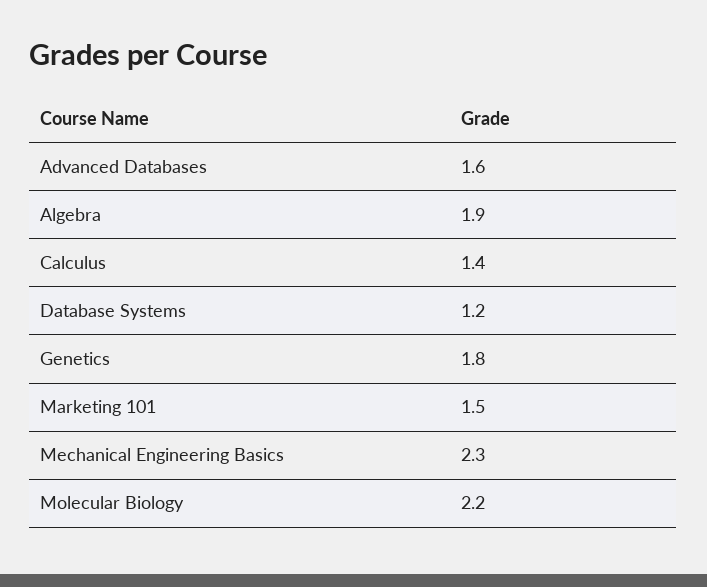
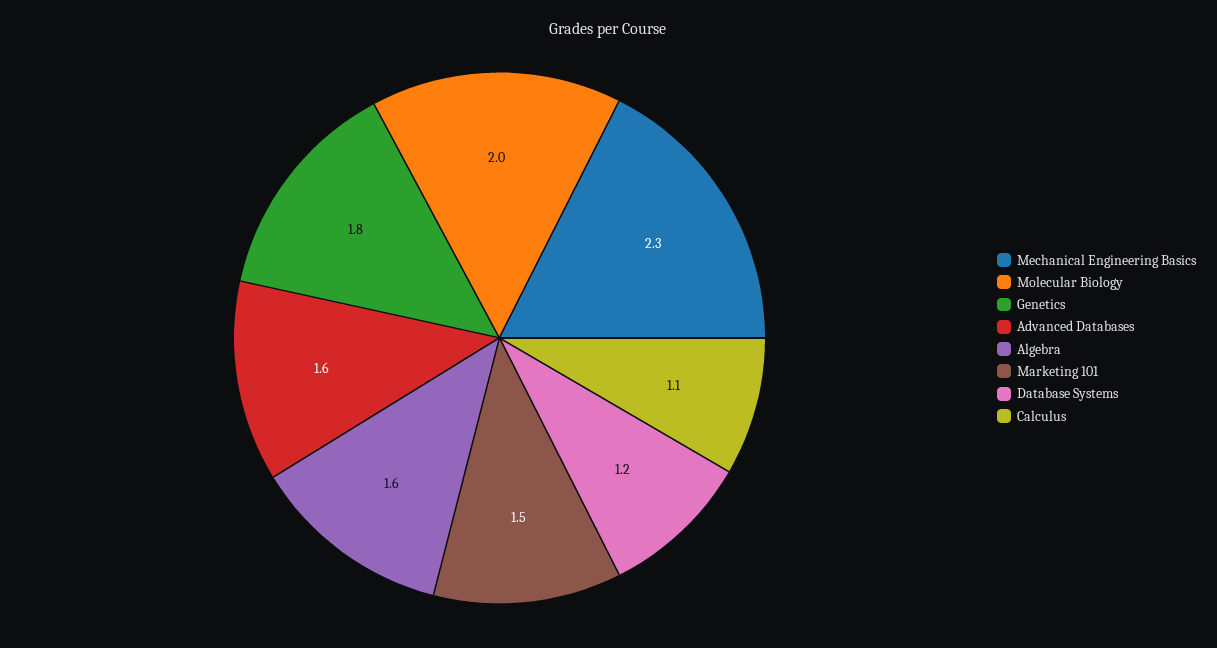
Algebra: 1.9 -> 1.6
Calculus: 1.4 -> 1.1
Molecular Biology: 2.2 -> 2

